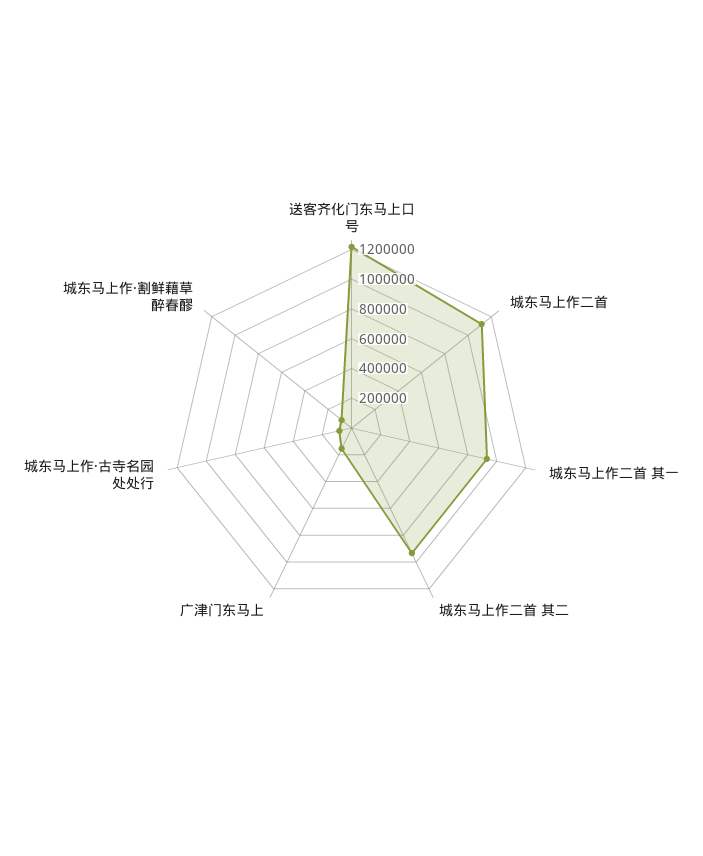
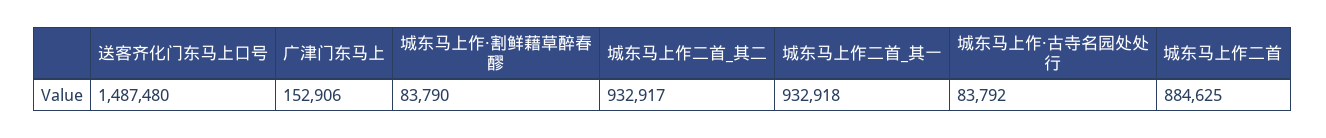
送客齐化门东马上口号: 1200000 -> 1487480
城东马上作二首: 1100000 -> 884625

